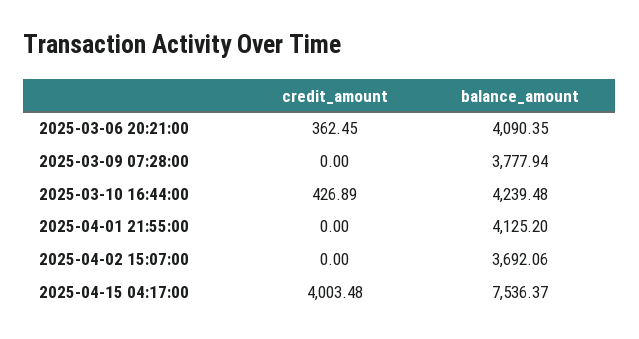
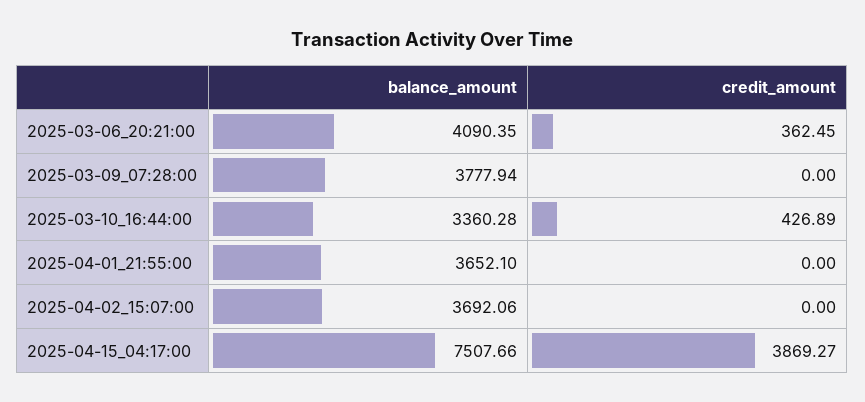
balance_amount, 2025-03-10 16:44:00: 4239.48 -> 3360.28
balance_amount, 2025-04-01 21:55:00: 4125.2 -> 3652.1
credit_amount, 2025-04-15 04:17:00: 4003.48 -> 3869.27
balance_amount, 2025-04-15 04:17:00: 7536.37 -> 7507.66

